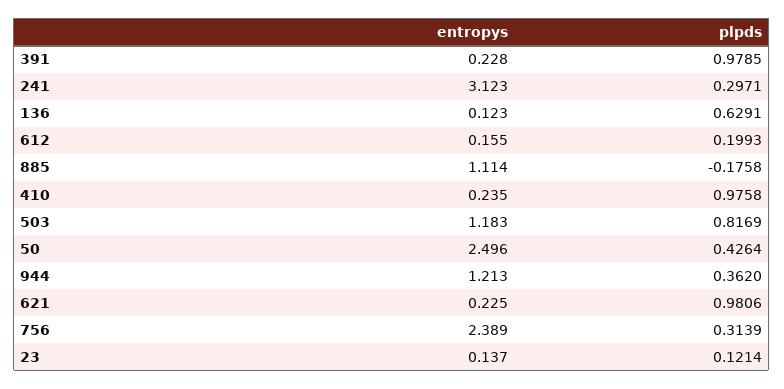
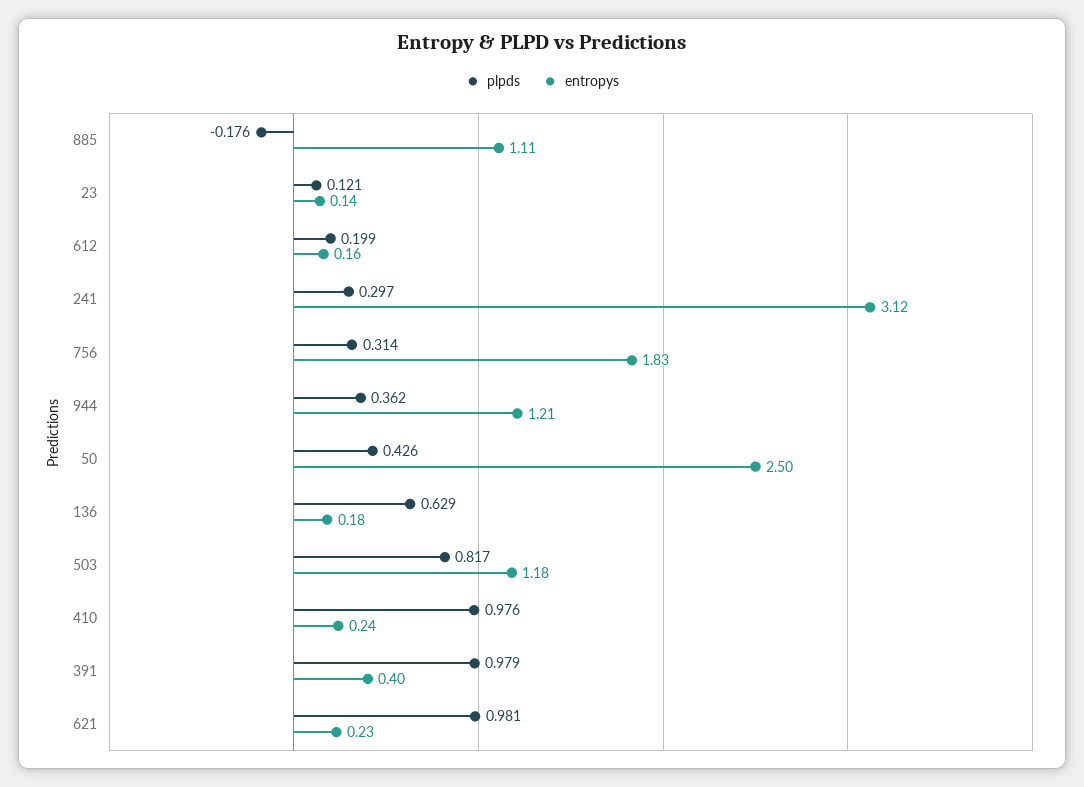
entropys, 391: 0.228 -> 0.4
entropys, 136: 0.123 -> 0.18
entropys, 756: 2.389 -> 1.83

